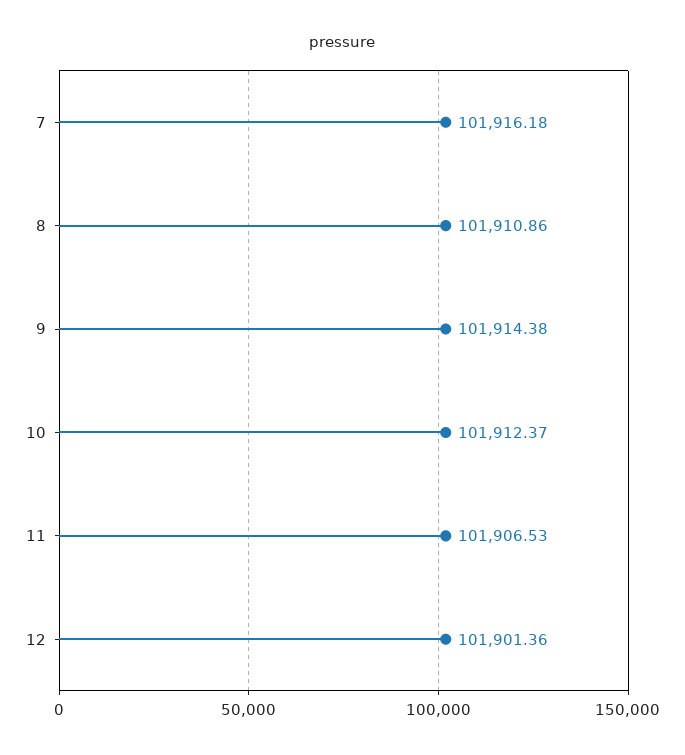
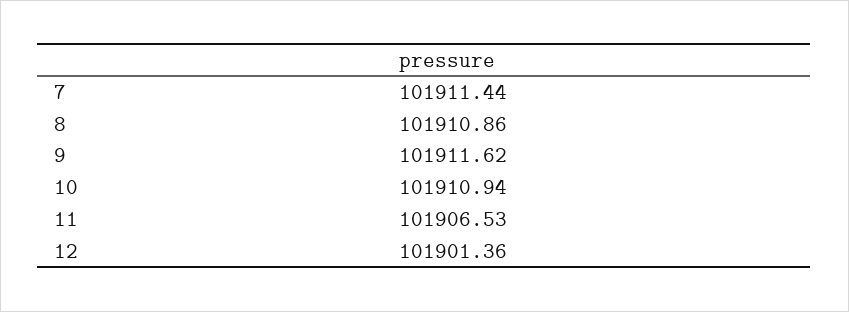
7: 101916.18 -> 101911.44
9: 101914.38 -> 101911.62
10: 101912.37 -> 101910.94

